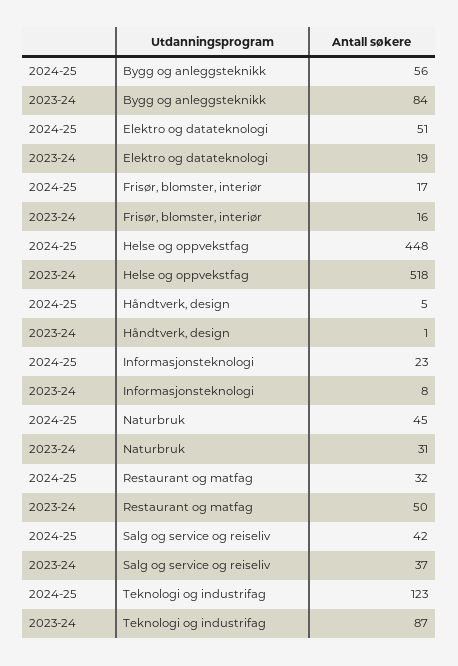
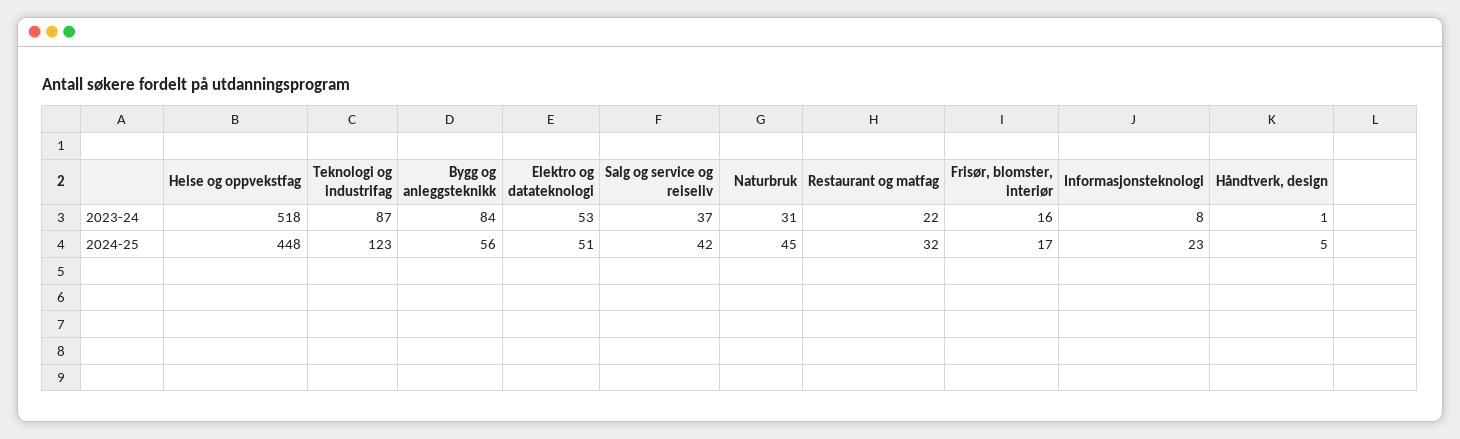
2023-24, Elektro og datateknologi: 19 -> 53
2023-24, Restaurant og matfag: 50 -> 22

